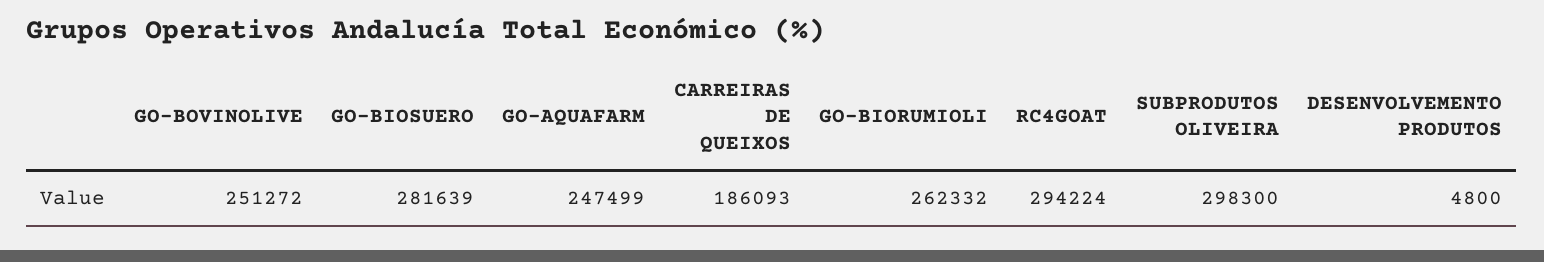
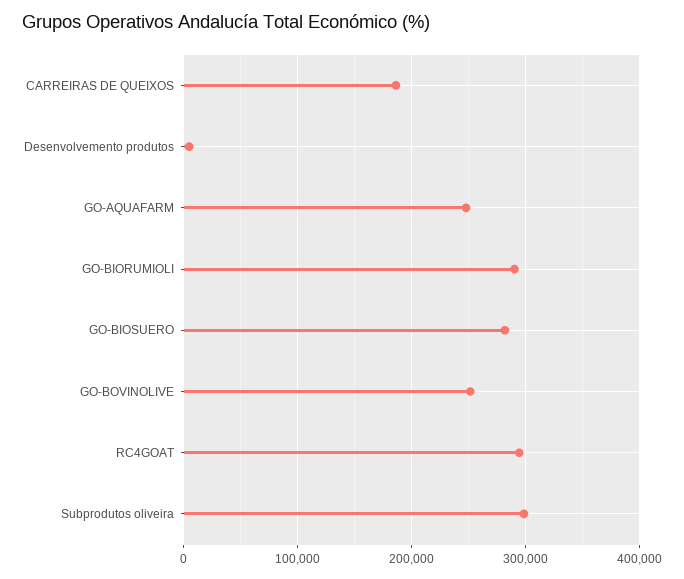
GO-BIORUMIOLI: 262332 -> 290000

